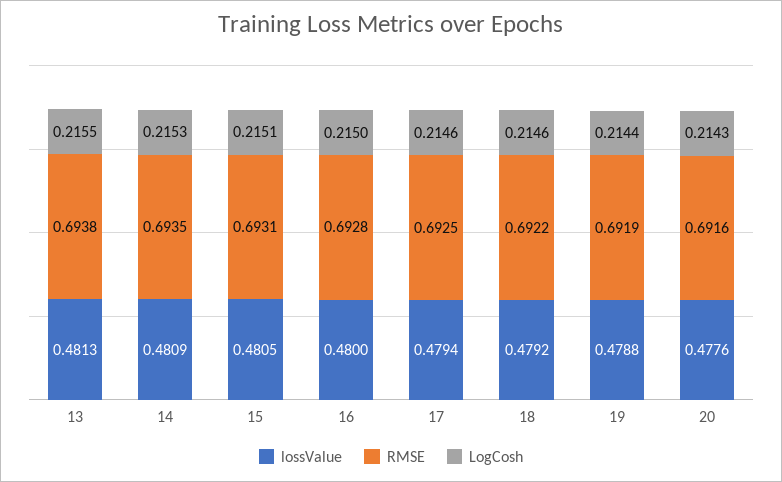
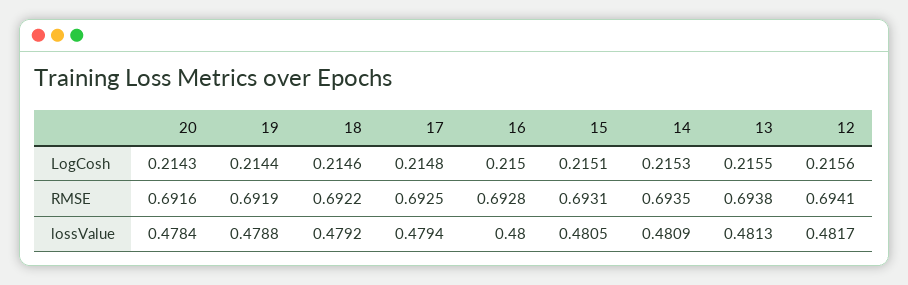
LogCosh, 17: 0.2146 -> 0.2148
lossValue, 20: 0.4776 -> 0.4784
LogCosh, 12: none -> 0.2156
RMSE, 12: none -> 0.6941
lossValue, 12: none -> 0.4817

